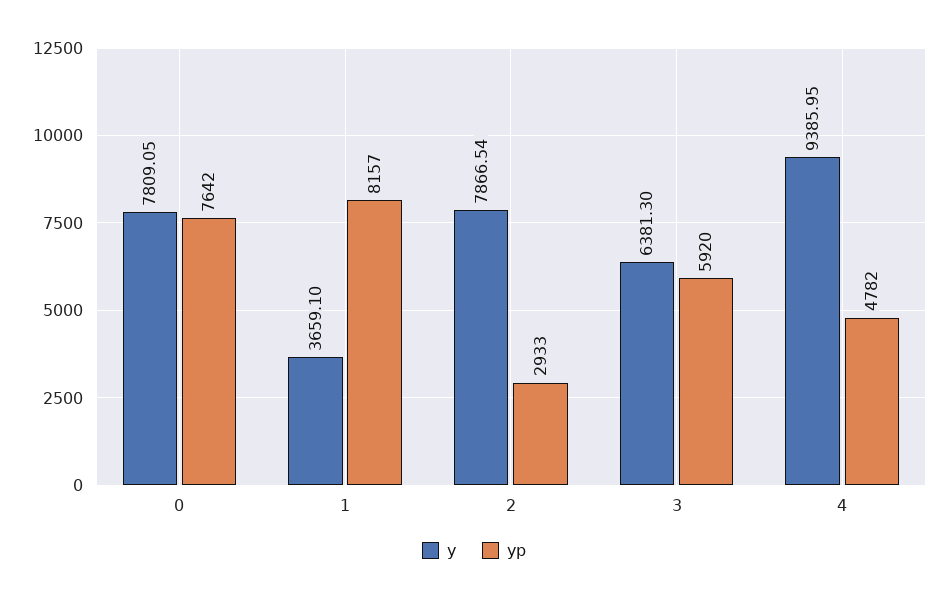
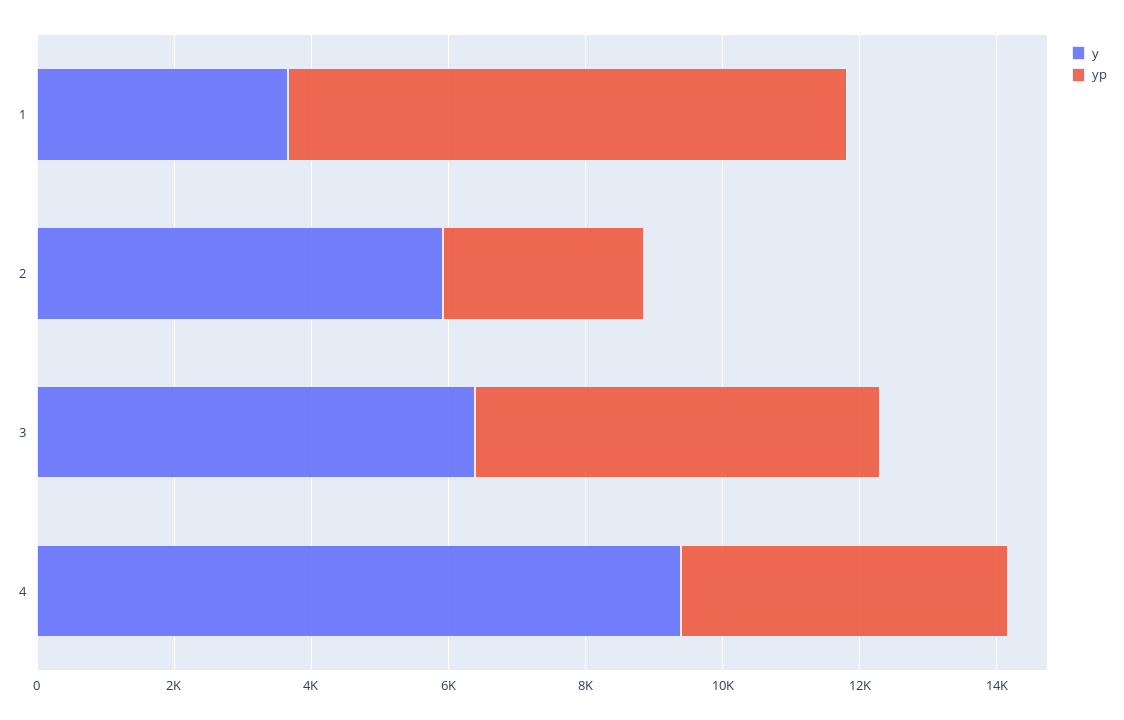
y, 0: 7809.05 -> none
yp, 0: 7642 -> none
y, 2: 7866.54 -> 6000

